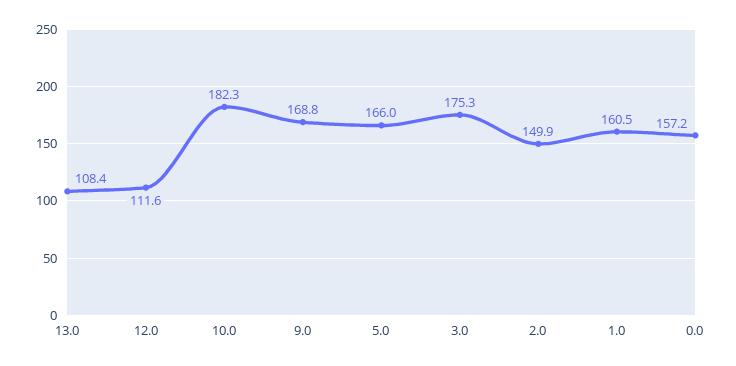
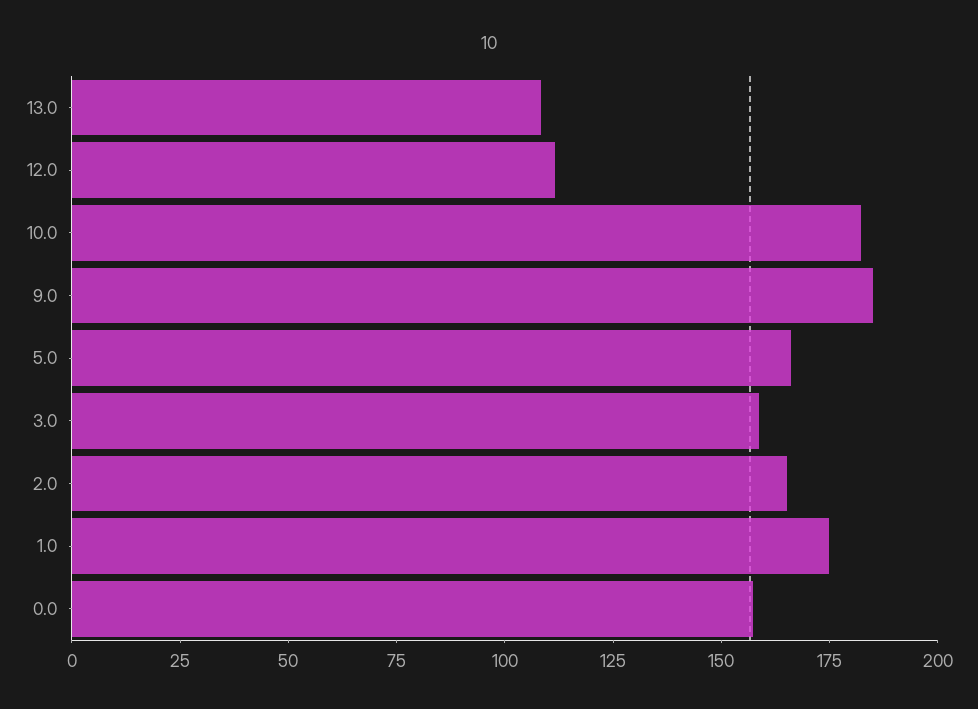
9.0: 168.8 -> 185
3.0: 175.3 -> 160
2.0: 149.9 -> 165
1.0: 160.5 -> 175

